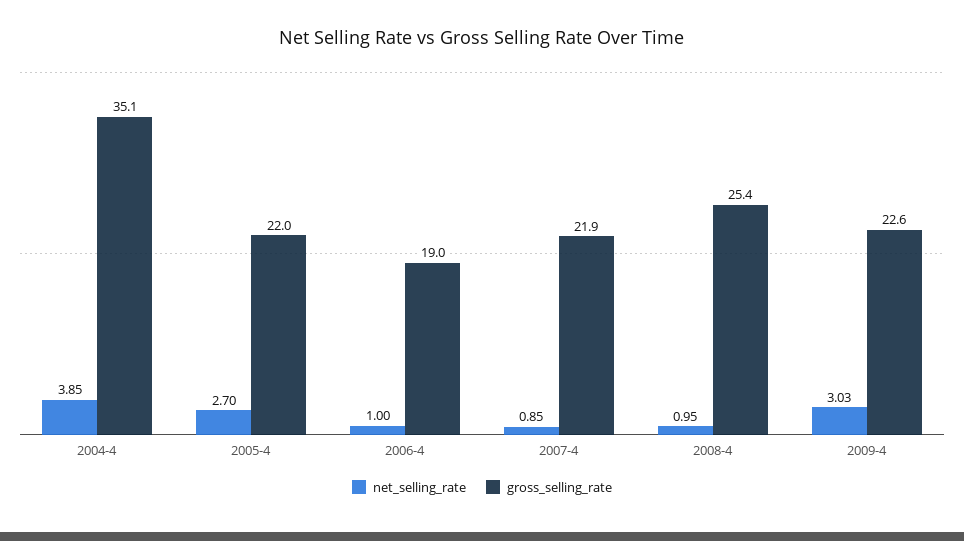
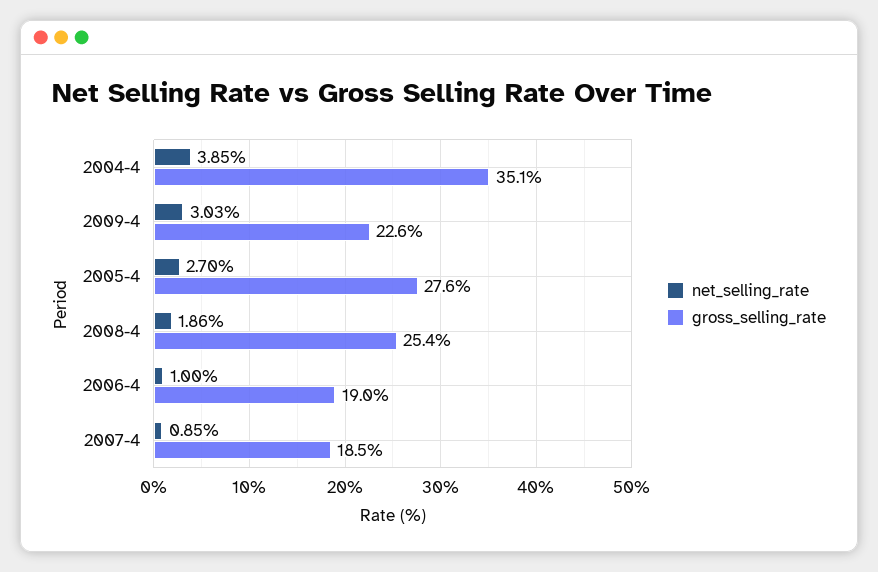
gross_selling_rate, 2005-4: 22 -> 27.6
gross_selling_rate, 2007-4: 21.9 -> 18.5
net_selling_rate, 2008-4: 0.95 -> 1.86

